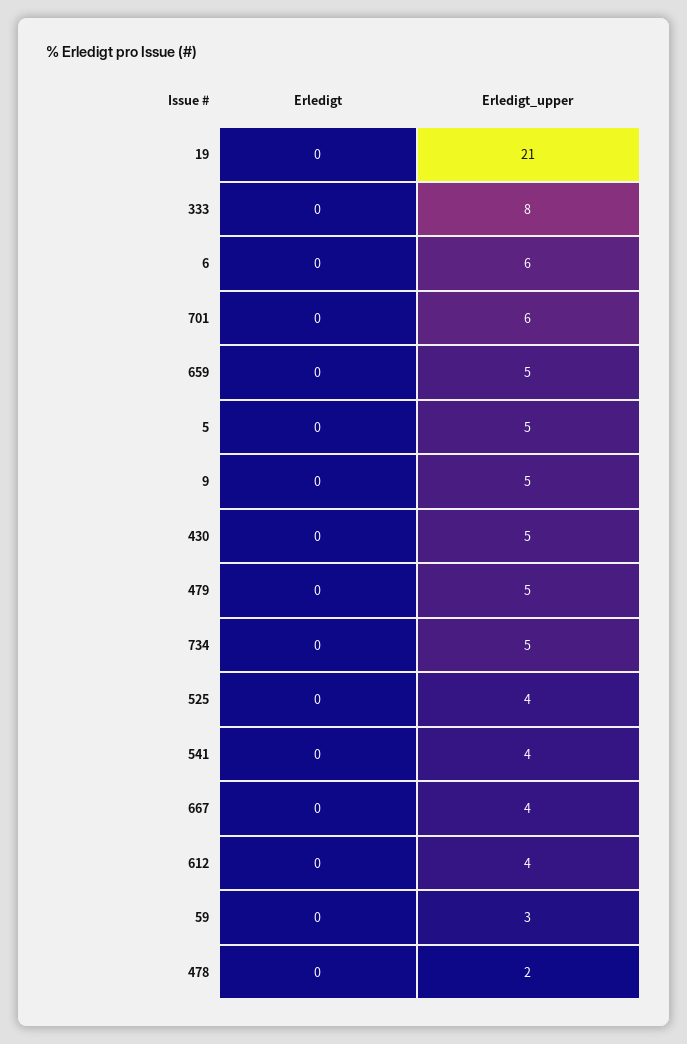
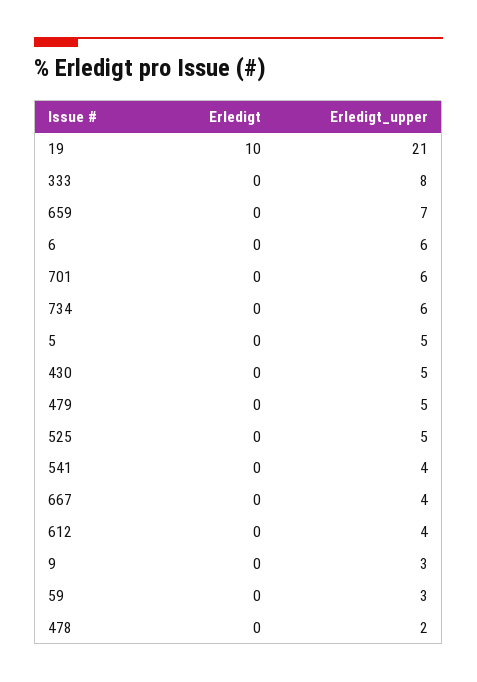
Erledigt, 19: 0 -> 10
Erledigt_upper, 659: 5 -> 7
Erledigt_upper, 9: 5 -> 3
Erledigt_upper, 734: 5 -> 6
Erledigt_upper, 525: 4 -> 5

